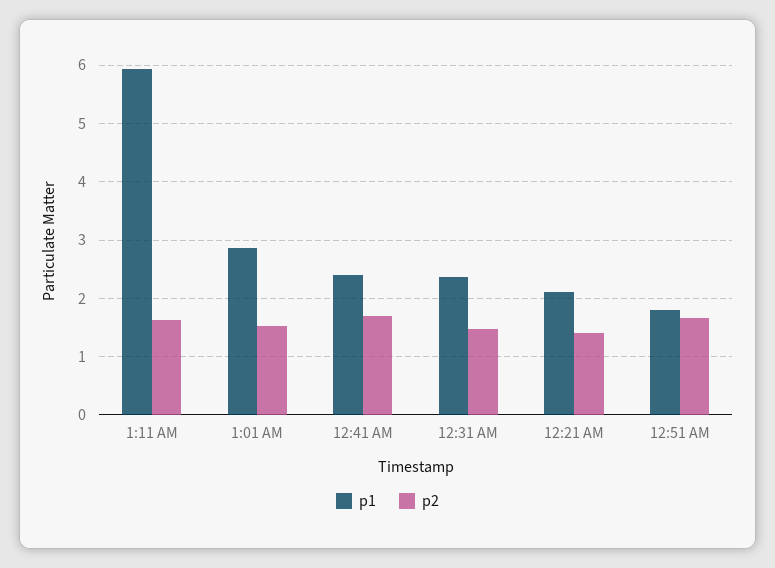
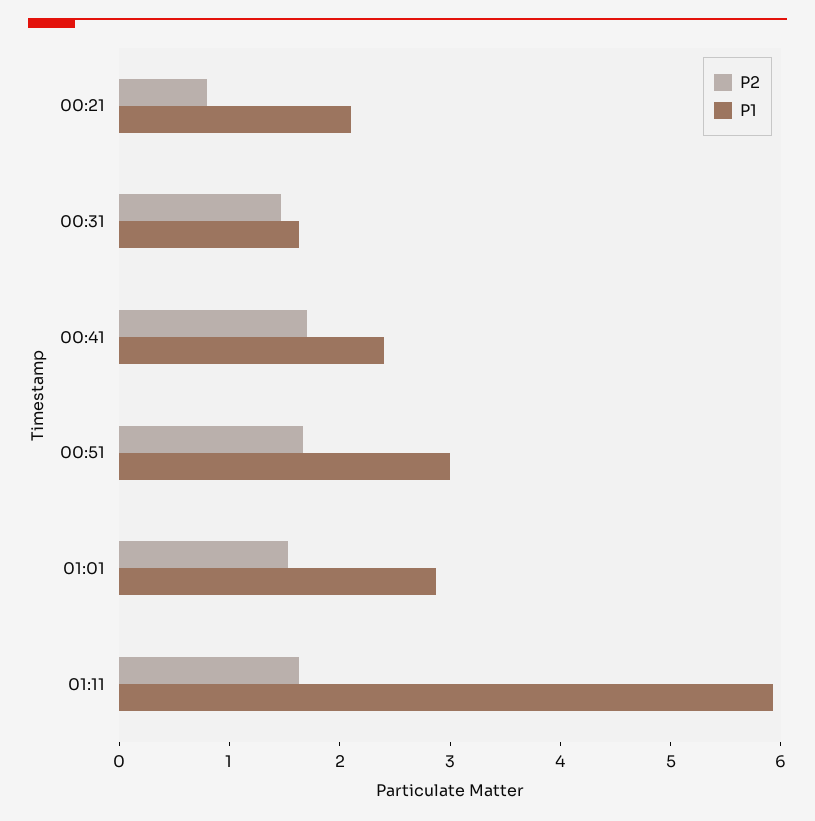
p1, 12:31 AM: 2.4 -> 1.6
p2, 12:21 AM: 1.4 -> 0.8
p1, 12:51 AM: 1.8 -> 3

